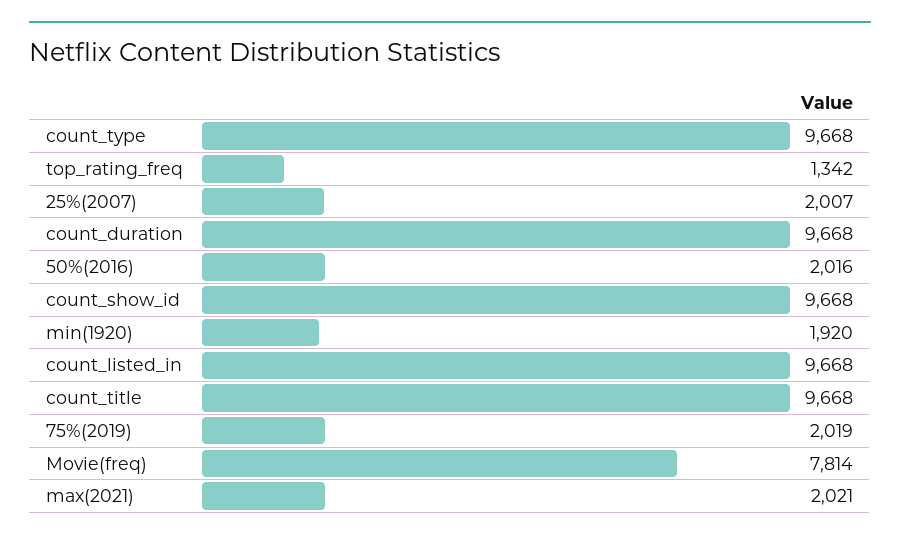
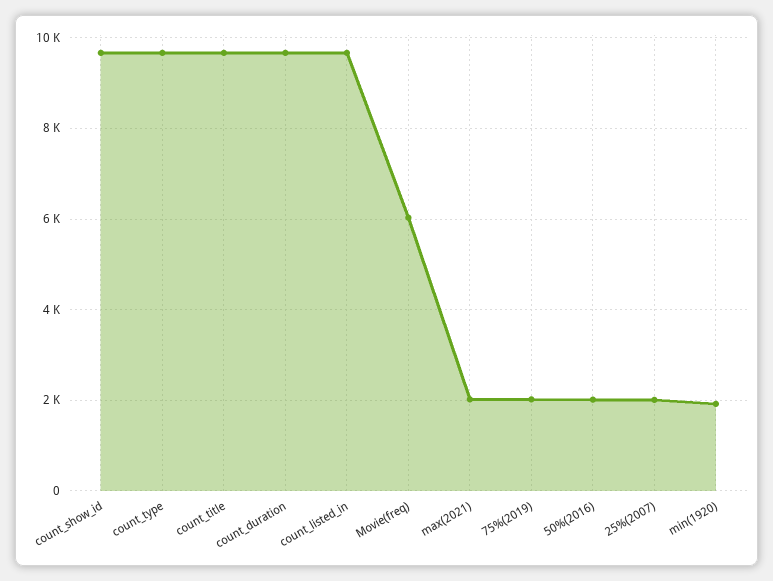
top_rating_freq: 1342 -> none
Movie(freq): 7814 -> 6000

